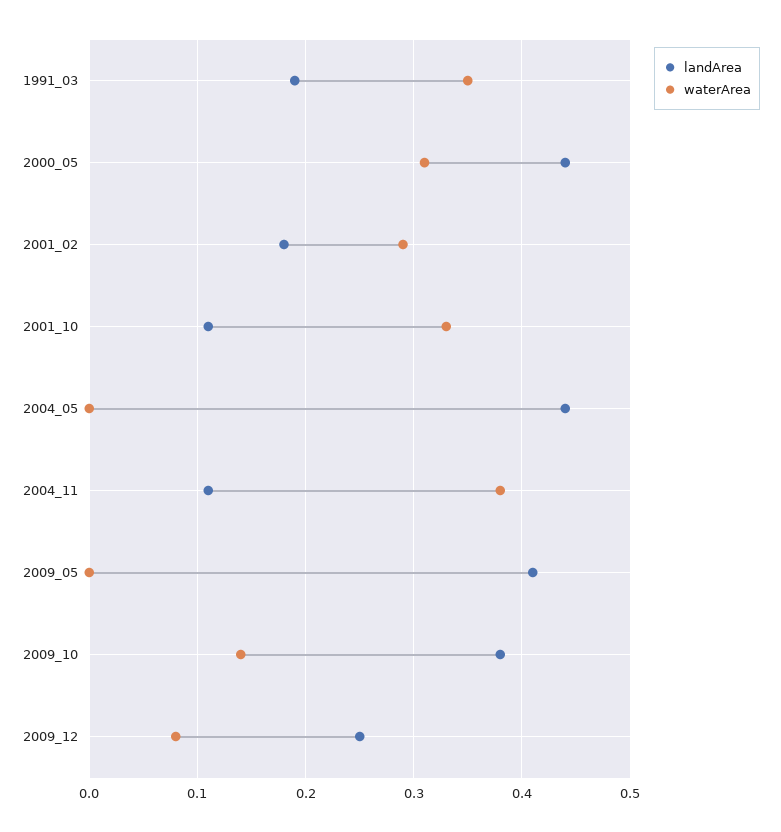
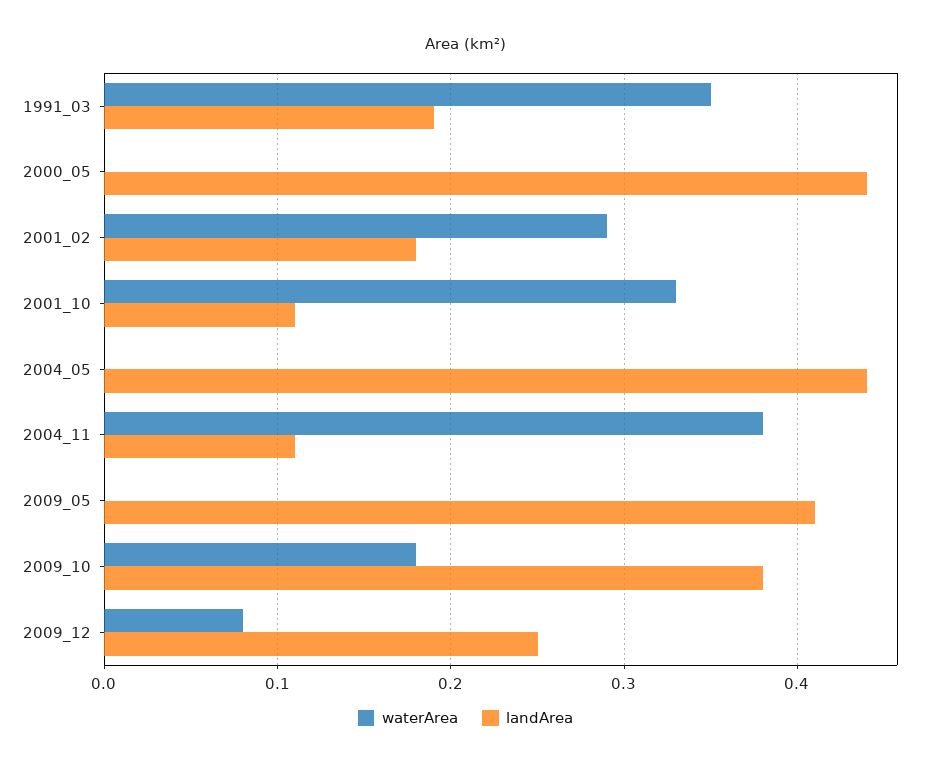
waterArea, 2000_05: 0.31 -> 0
waterArea, 2009_10: 0.14 -> 0.18

